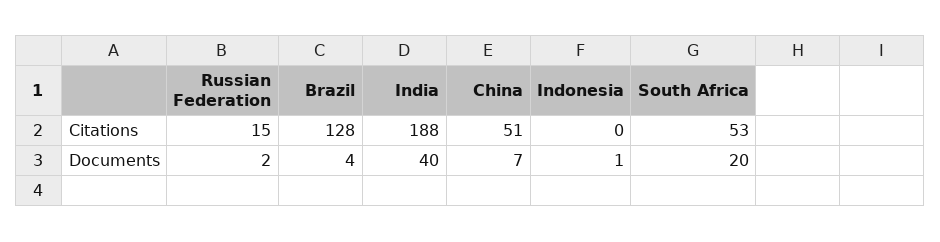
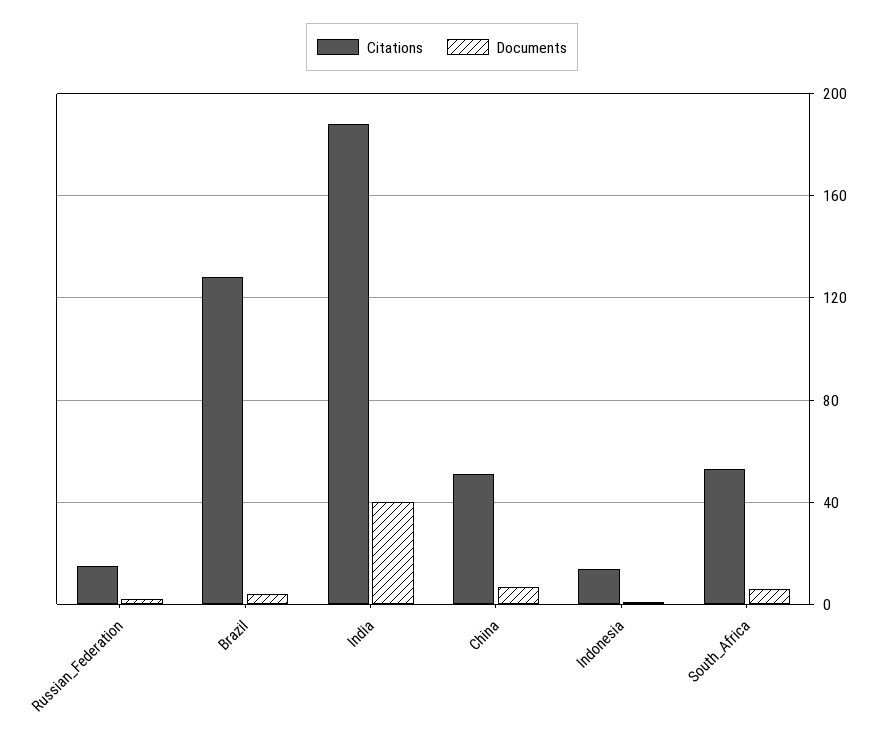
Citations, Indonesia: 0 -> 15
Documents, South Africa: 20 -> 5

